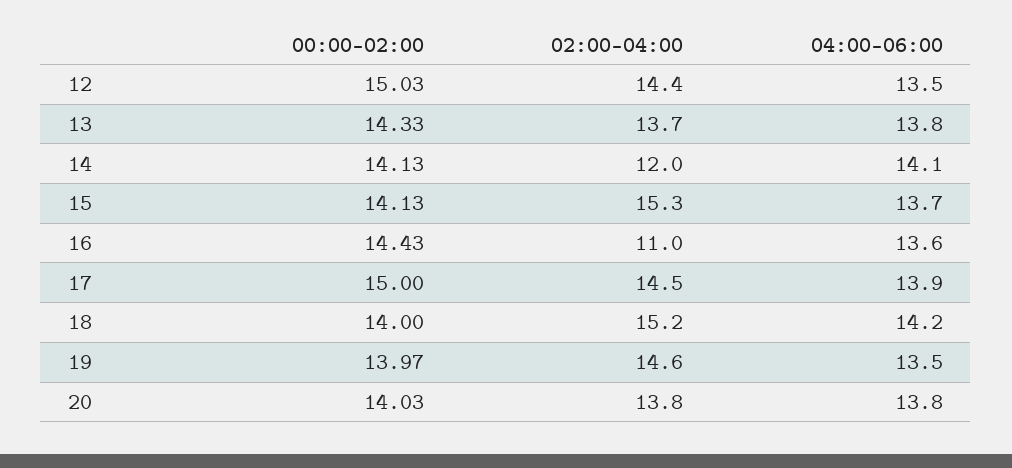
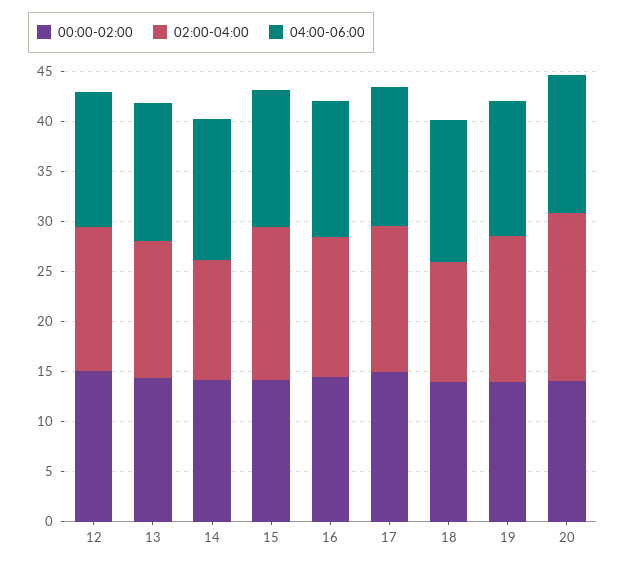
02:00-04:00, 16: 11 -> 14
02:00-04:00, 18: 15.2 -> 12
02:00-04:00, 20: 13.8 -> 17

